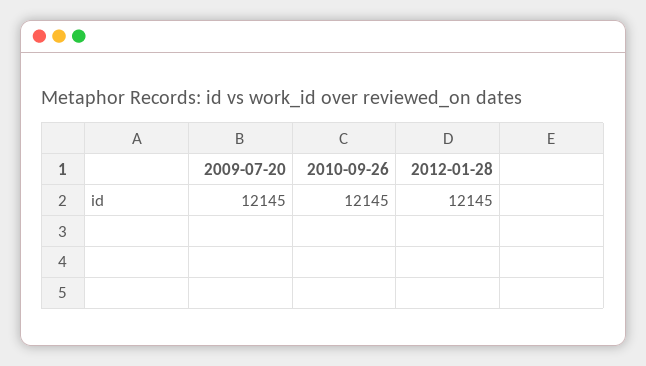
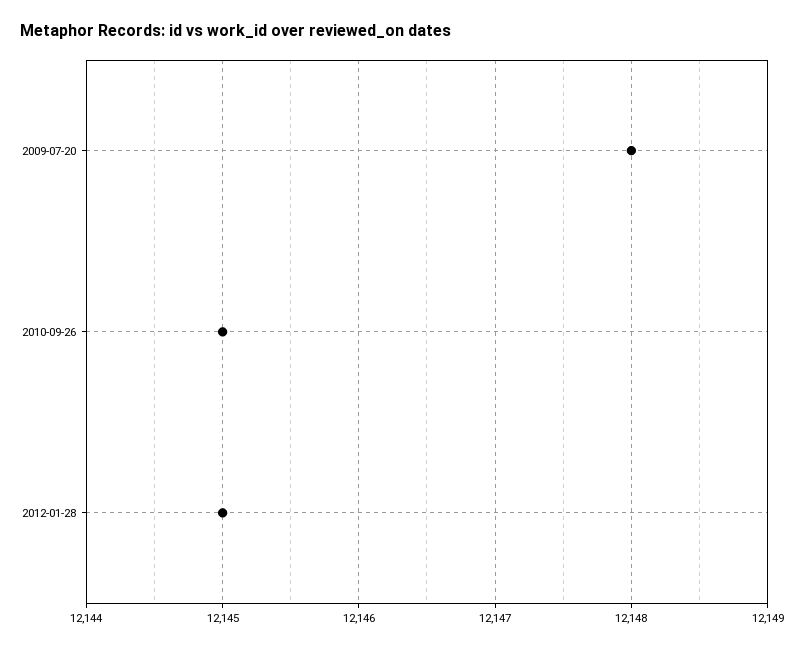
2009-07-20: 12145 -> 12148

